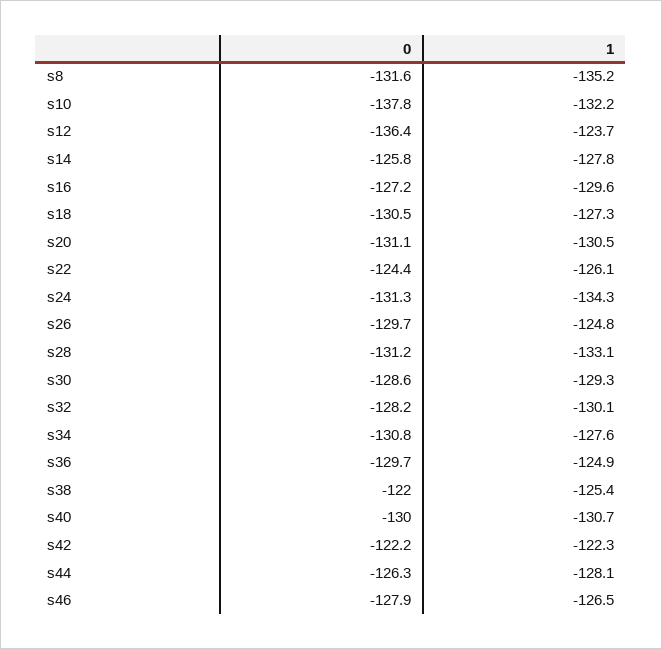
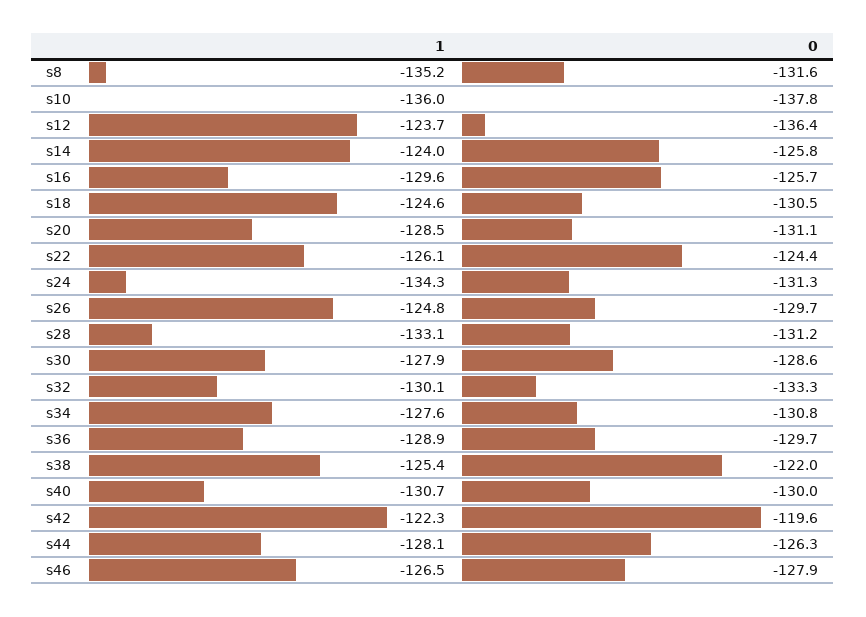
1, s10: -132.2 -> -136
1, s14: -127.8 -> -124
0, s16: -127.2 -> -125.7
1, s18: -127.3 -> -124.6
1, s20: -130.5 -> -128.5
1, s30: -129.3 -> -127.9
0, s32: -128.2 -> -133.3
1, s36: -124.9 -> -128.9
0, s42: -122.2 -> -119.6

